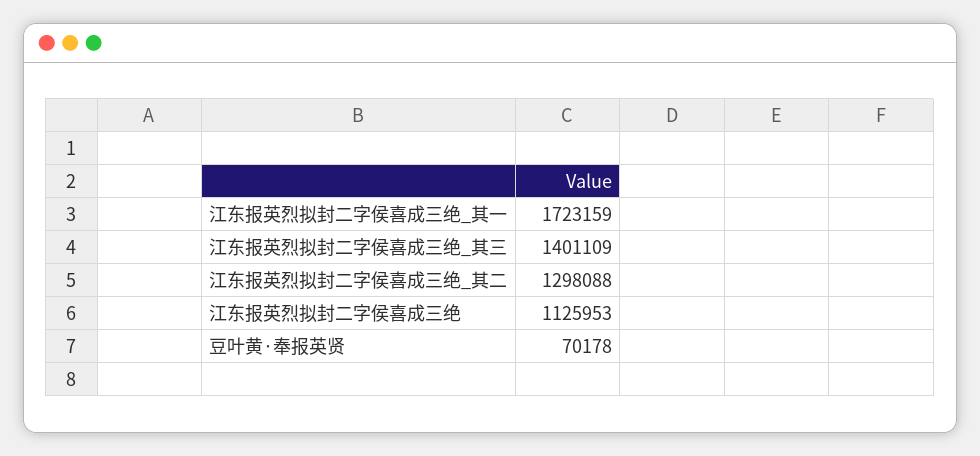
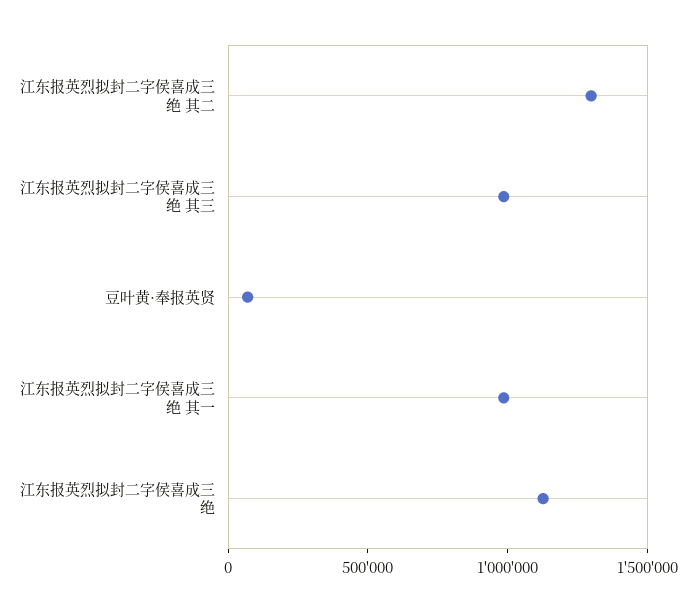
江东报英烈拟封二字侯喜成三绝_其一: 1723159 -> 1000000
江东报英烈拟封二字侯喜成三绝_其三: 1401109 -> 1000000

